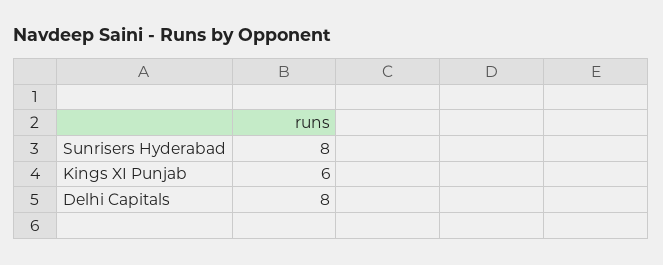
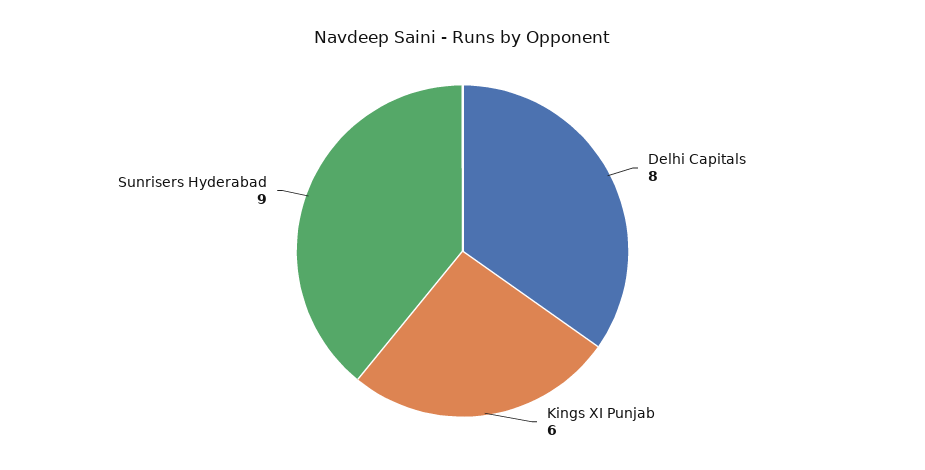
Sunrisers Hyderabad: 8 -> 9

